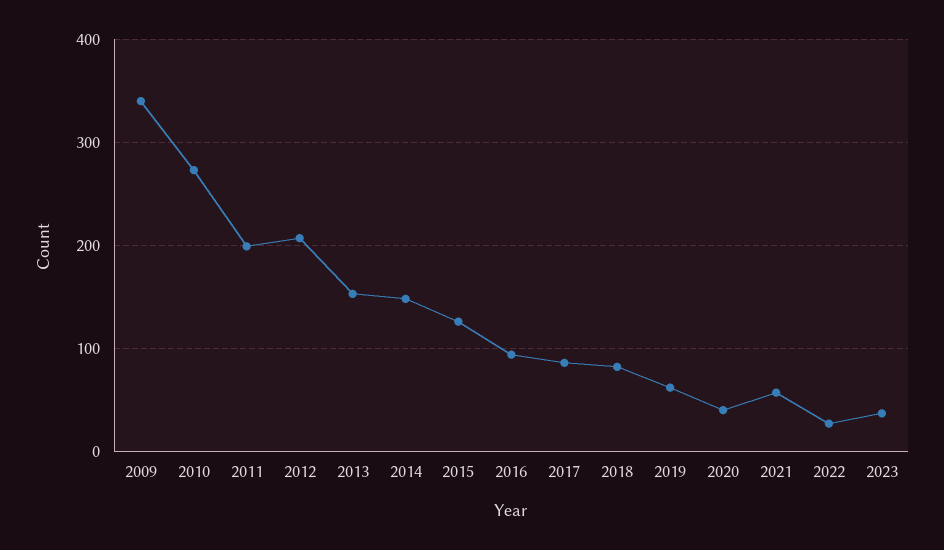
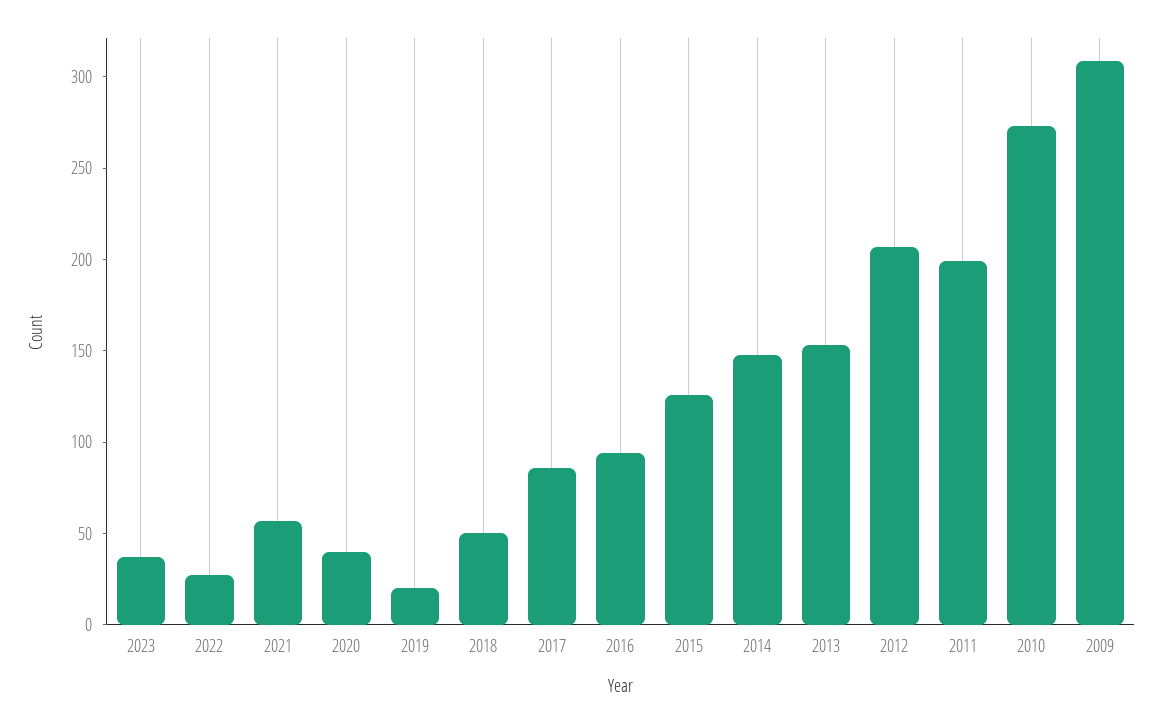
2009: 340 -> 310
2018: 80 -> 50
2019: 60 -> 20

